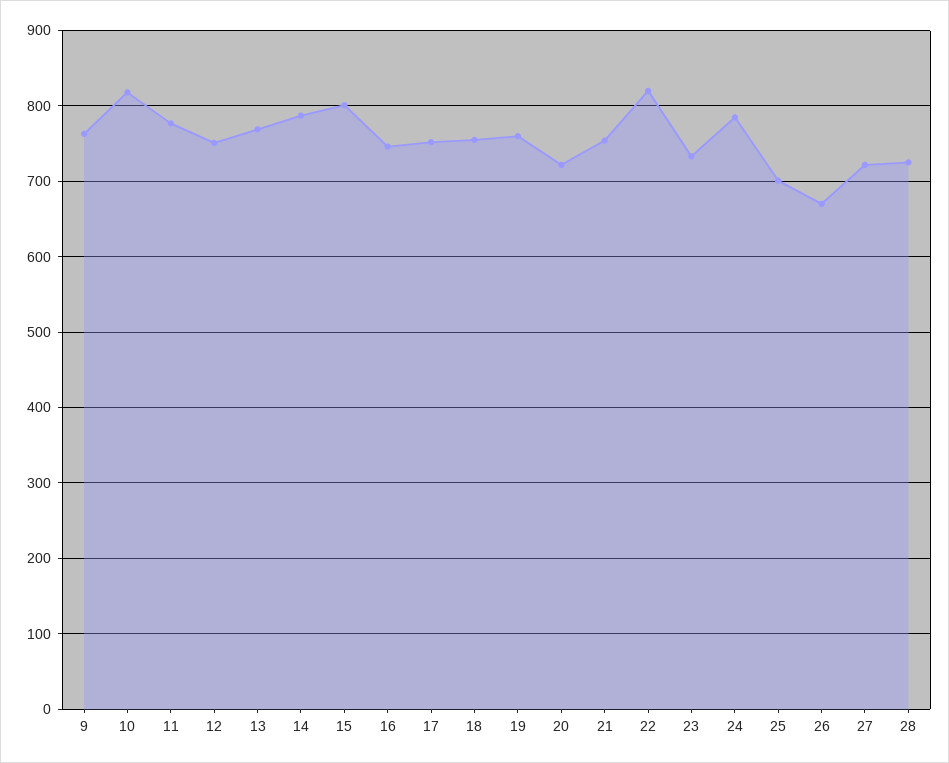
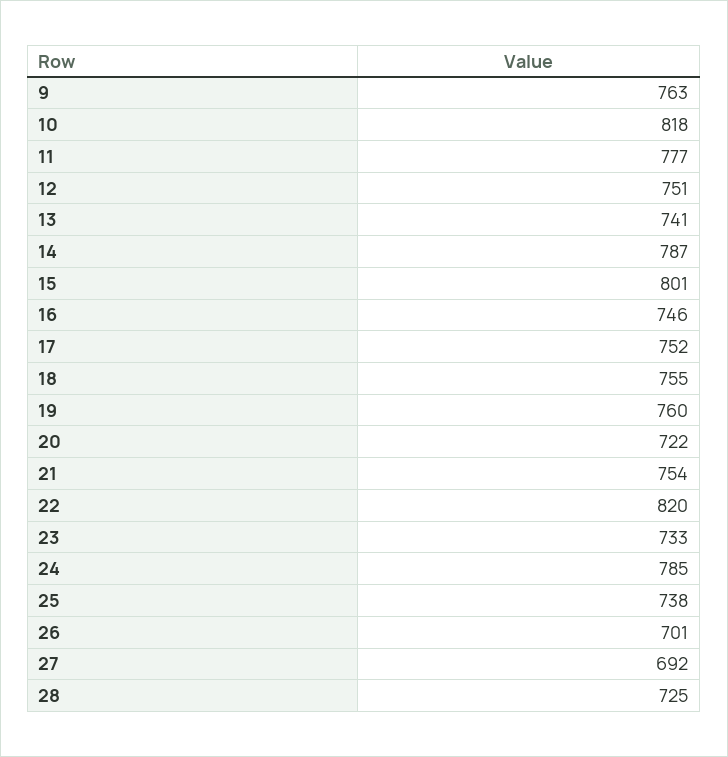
13: 770 -> 741
25: 700 -> 738
26: 670 -> 701
27: 720 -> 692

